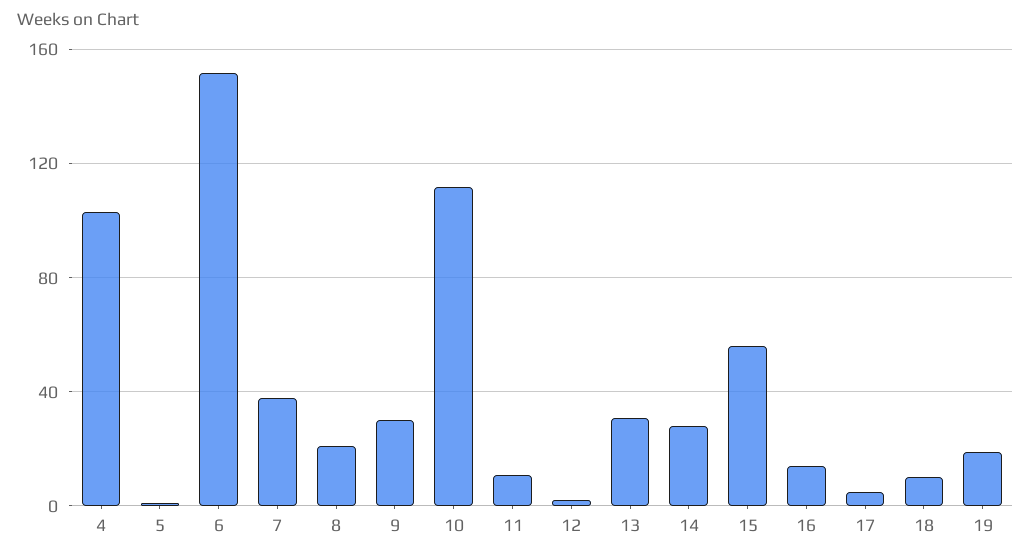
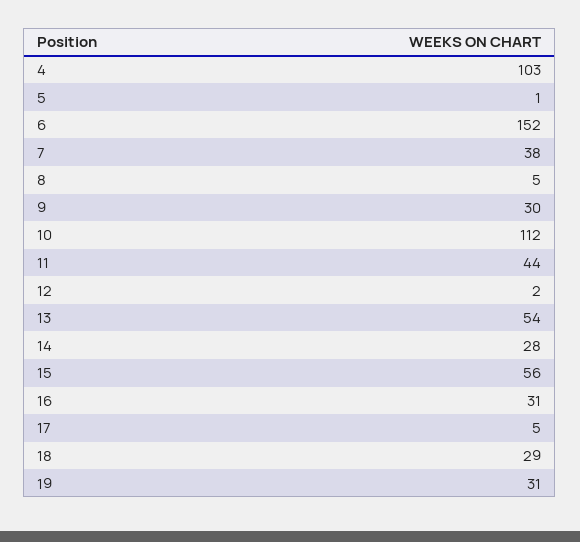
8: 20 -> 5
11: 10 -> 44
13: 30 -> 54
16: 15 -> 31
18: 10 -> 29
19: 20 -> 31

